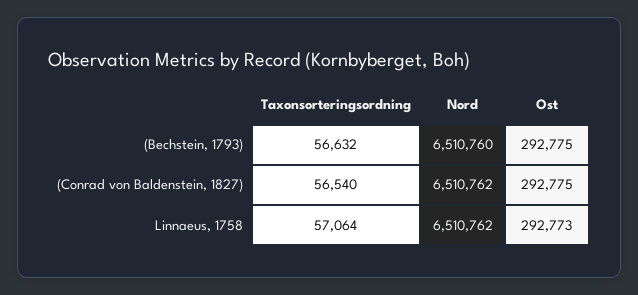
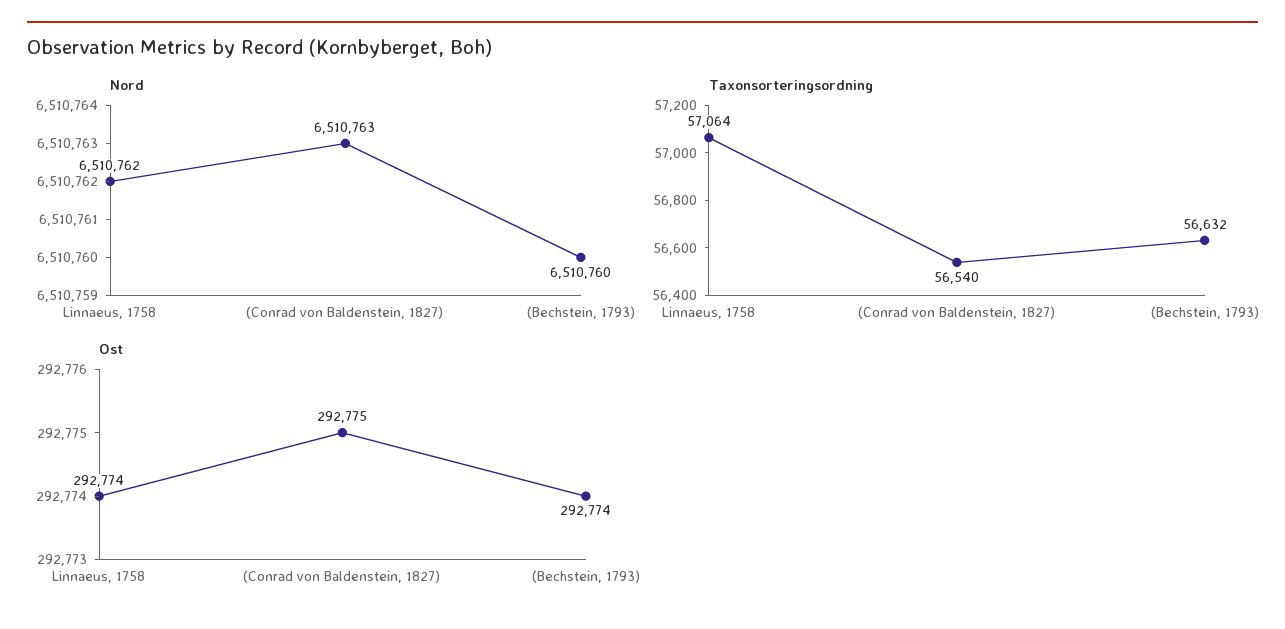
Ost, (Bechstein, 1793): 292775 -> 292774
Nord, (Conrad von Baldenstein, 1827): 6510762 -> 6510763
Ost, Linnaeus, 1758: 292773 -> 292774

